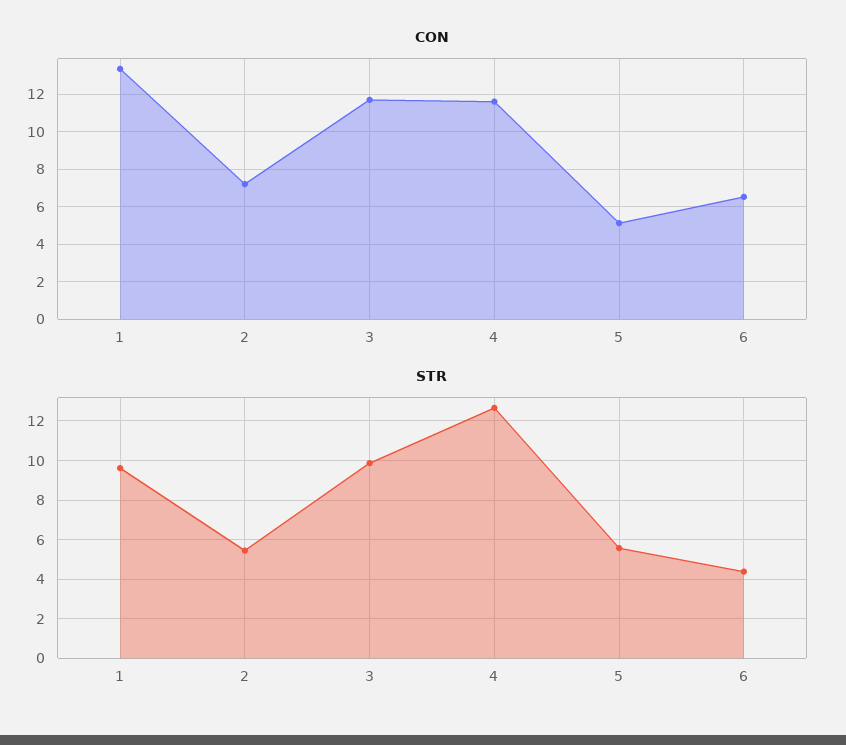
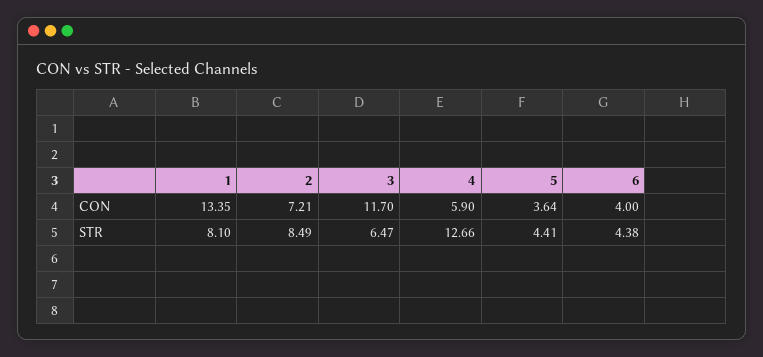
CON, 4: 11.5 -> 5.9
CON, 5: 5 -> 3.64
CON, 6: 6.5 -> 4
STR, 1: 9.5 -> 8.1
STR, 2: 5.5 -> 8.49
STR, 3: 10 -> 6.47
STR, 5: 5.5 -> 4.41

